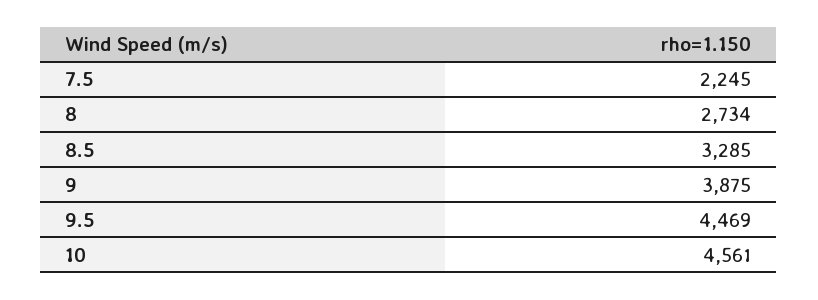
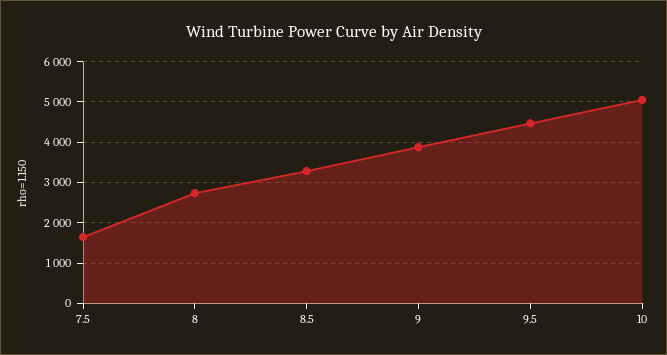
7.5: 2245 -> 1600
10: 4561 -> 5000

